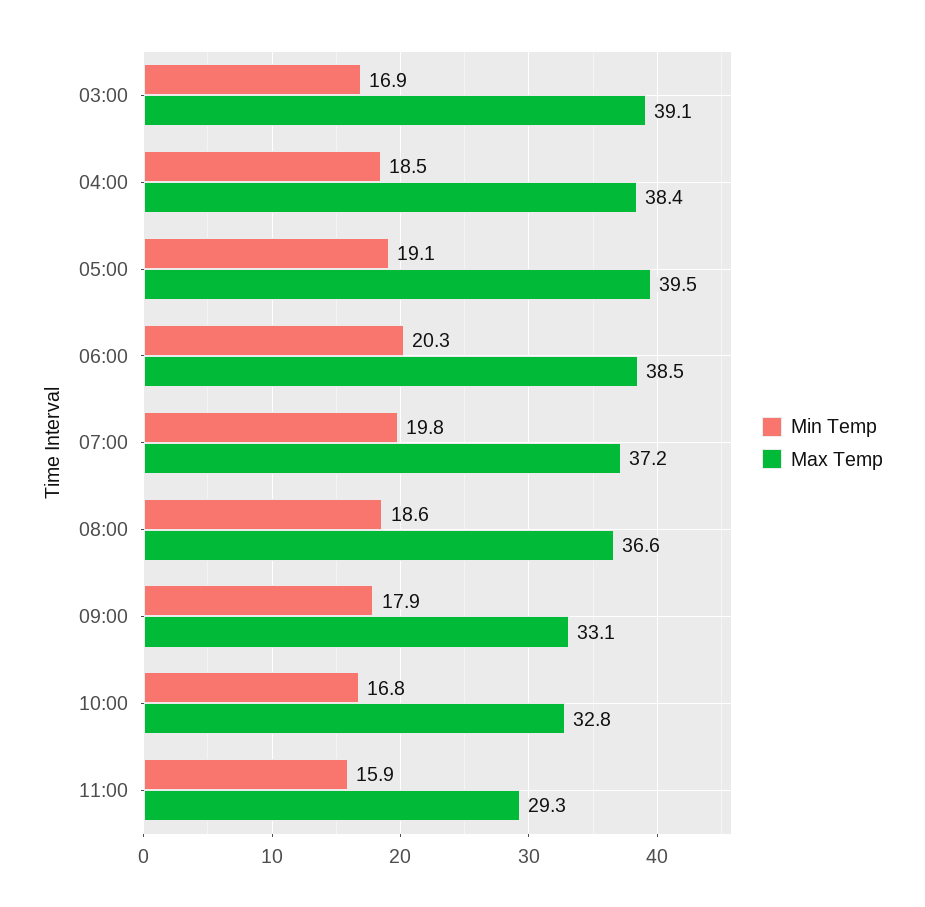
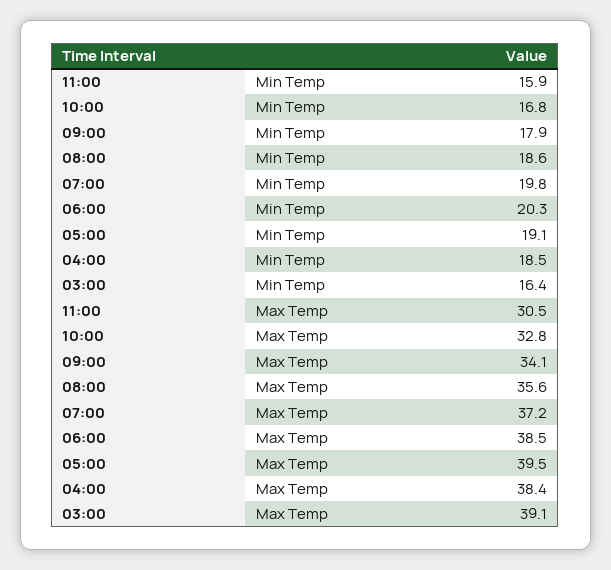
Min Temp, 03:00: 16.9 -> 16.4
Max Temp, 08:00: 36.6 -> 35.6
Max Temp, 09:00: 33.1 -> 34.1
Max Temp, 11:00: 29.3 -> 30.5

